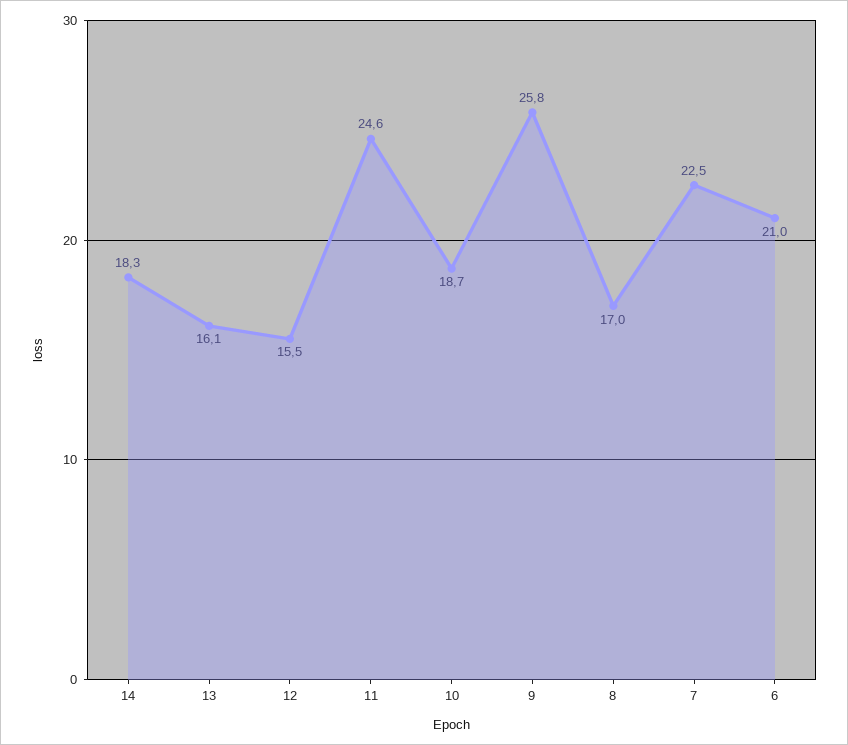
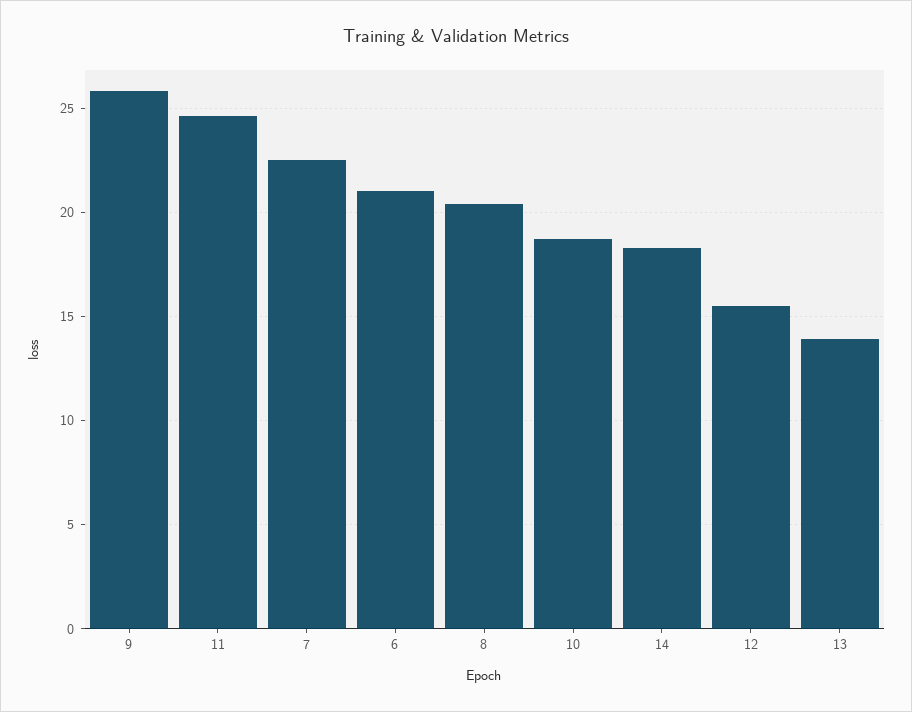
13: 16.1 -> 14
8: 17 -> 20.5

